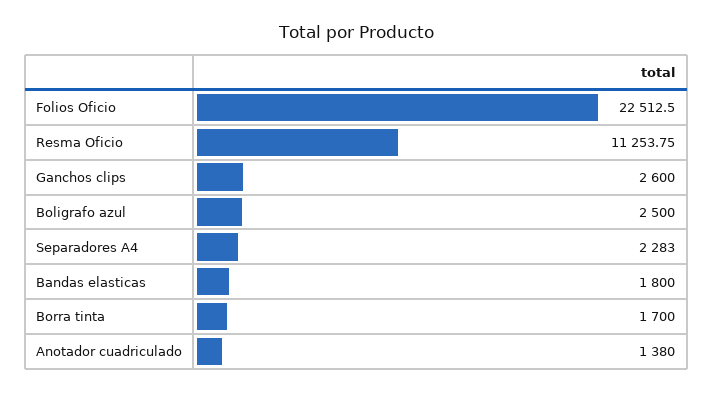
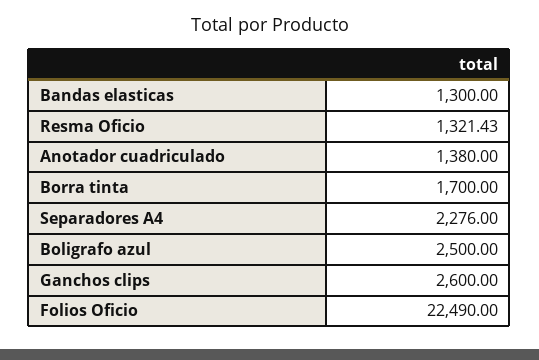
Folios Oficio: 22512.5 -> 22490
Resma Oficio: 11253.75 -> 1321.43
Separadores A4: 2283 -> 2276
Bandas elasticas: 1800 -> 1300

